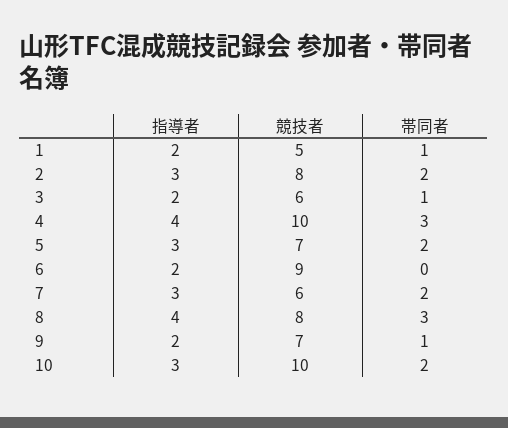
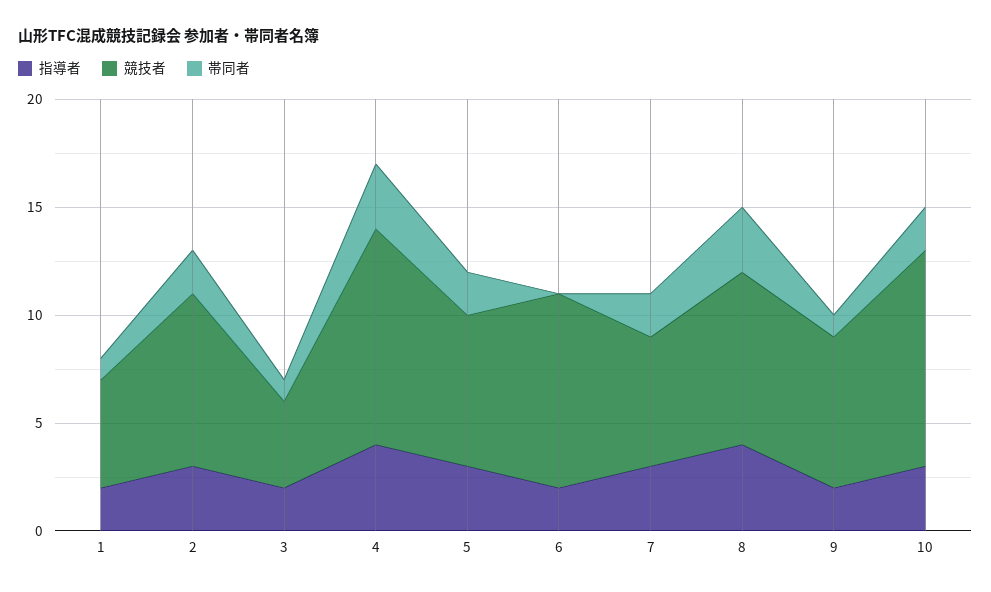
競技者, 3: 6 -> 4

